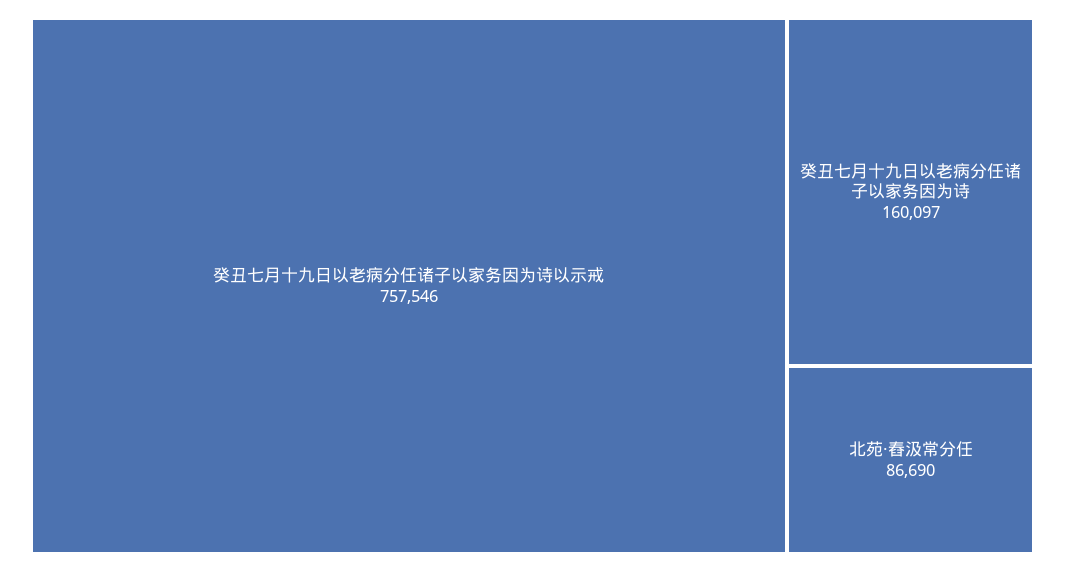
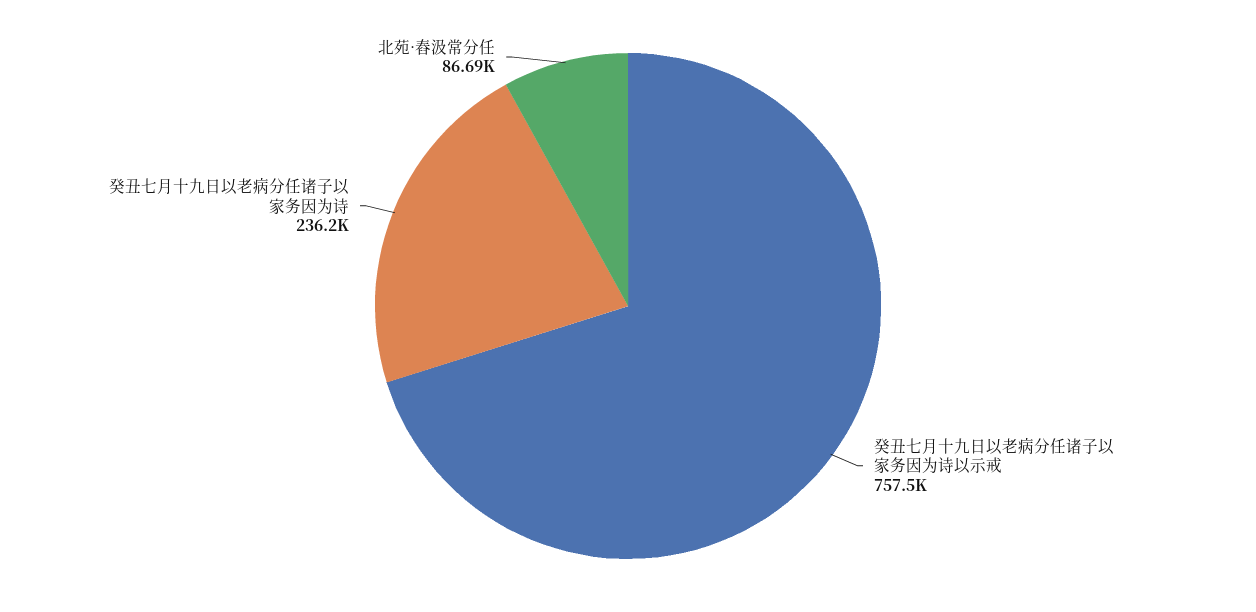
癸丑七月十九日以老病分任诸子以家务因为诗: 160097 -> 236200

